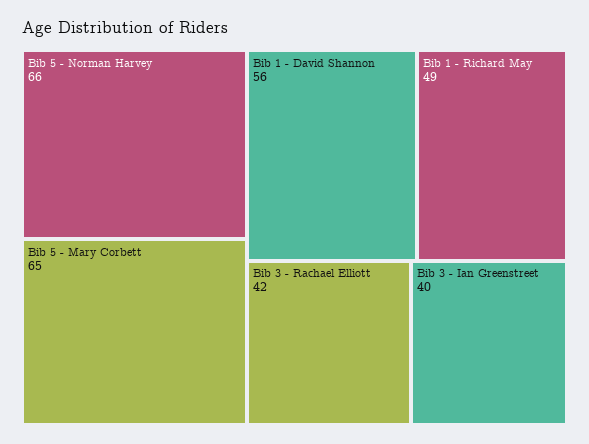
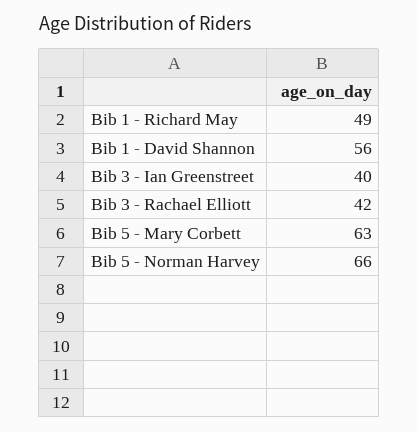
Bib 5 - Mary Corbett: 65 -> 63

